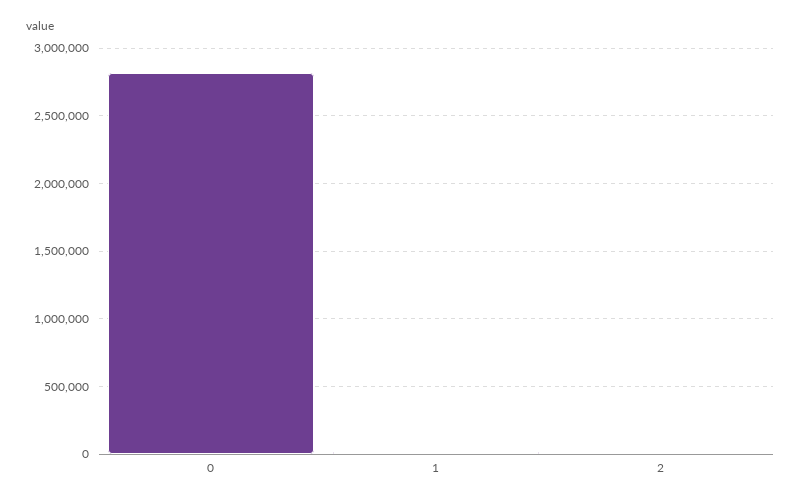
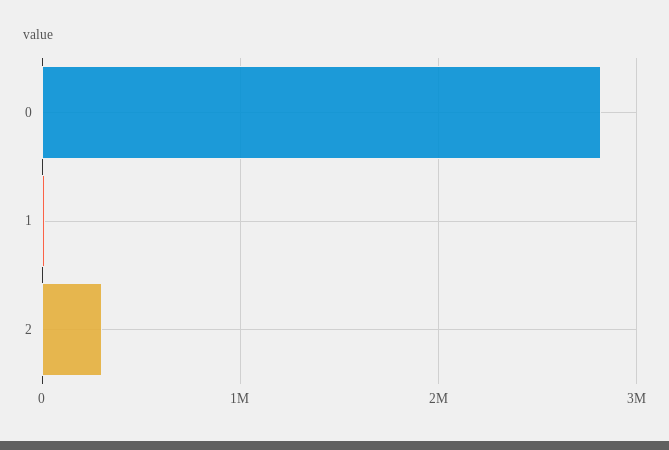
2: 0 -> 300000

